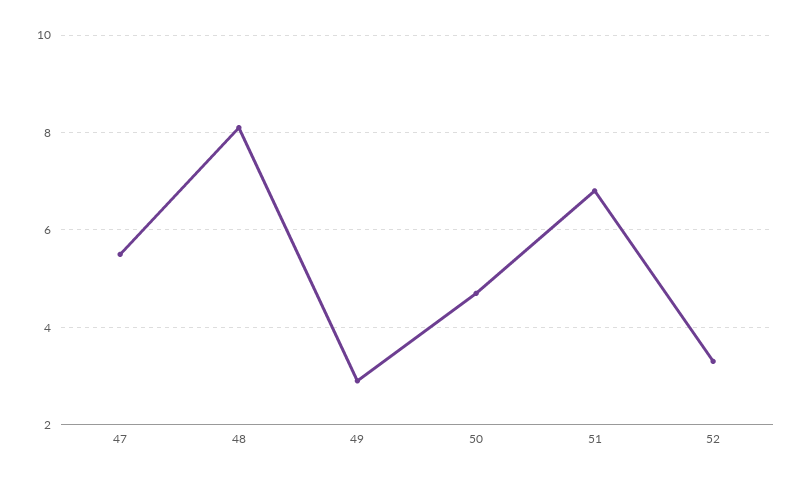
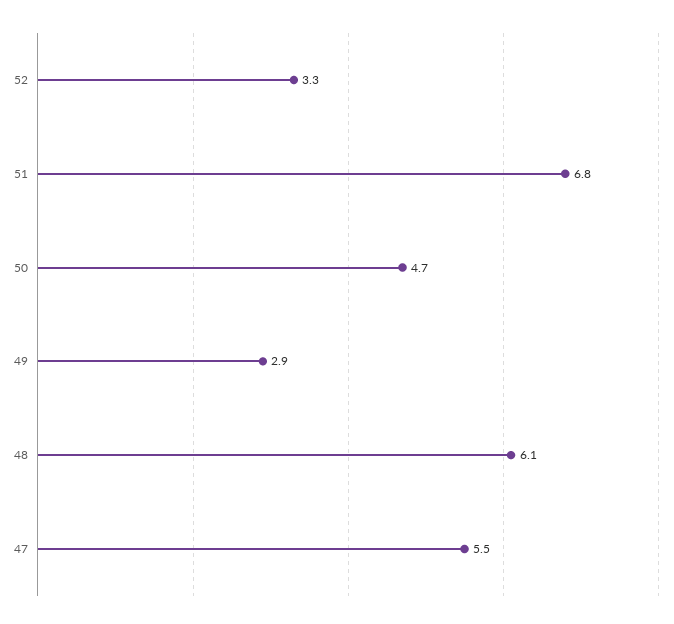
48: 8 -> 6.1

